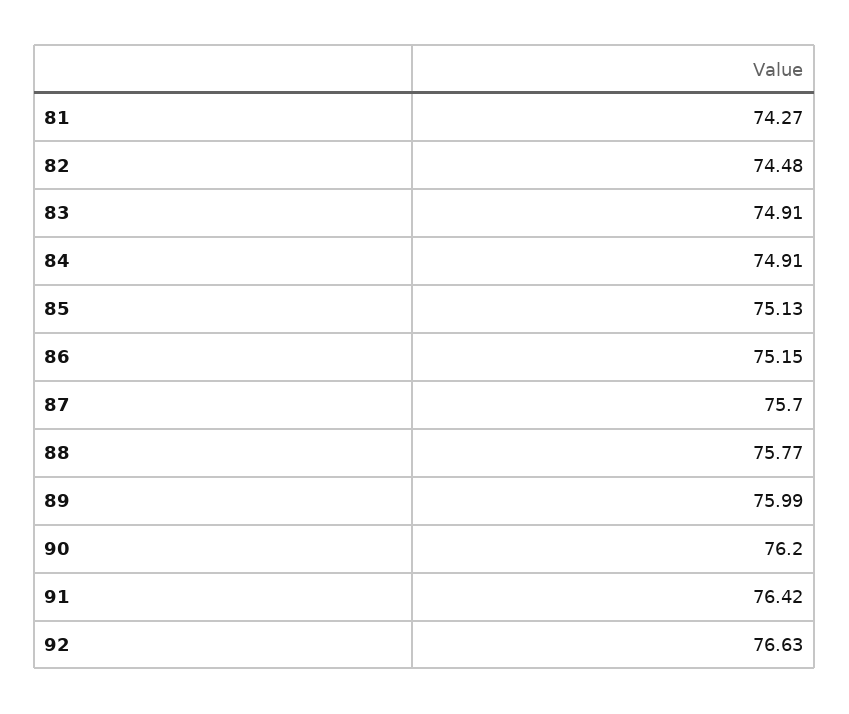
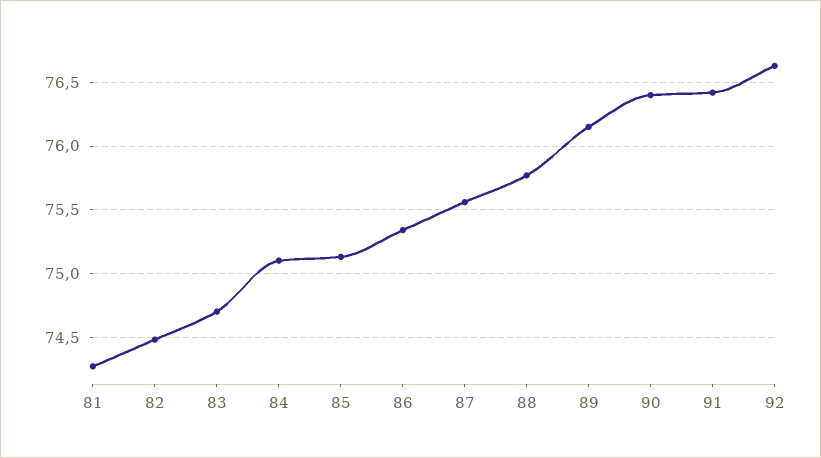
83: 74.91 -> 74.7
84: 74.91 -> 75.1
86: 75.15 -> 75.35
87: 75.7 -> 75.55
89: 75.99 -> 76.15
90: 76.2 -> 76.4

